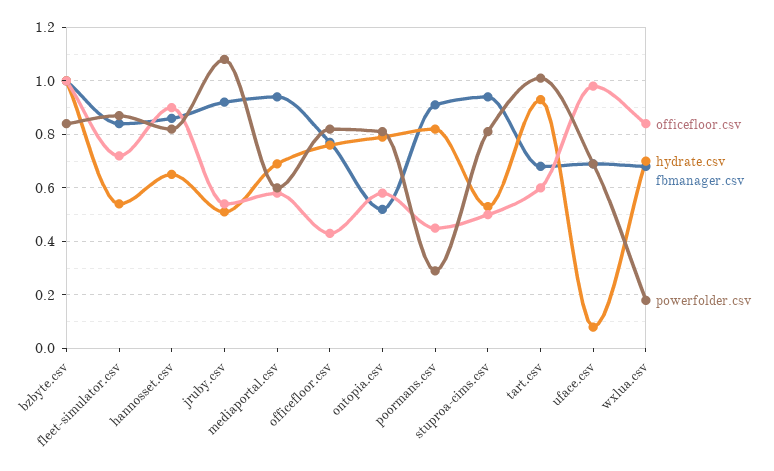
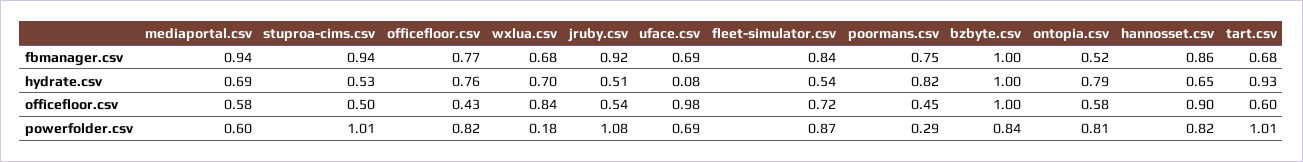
fbmanager.csv, poormans.csv: 0.9 -> 0.75
powerfolder.csv, stuproa-cims.csv: 0.8 -> 1.01

